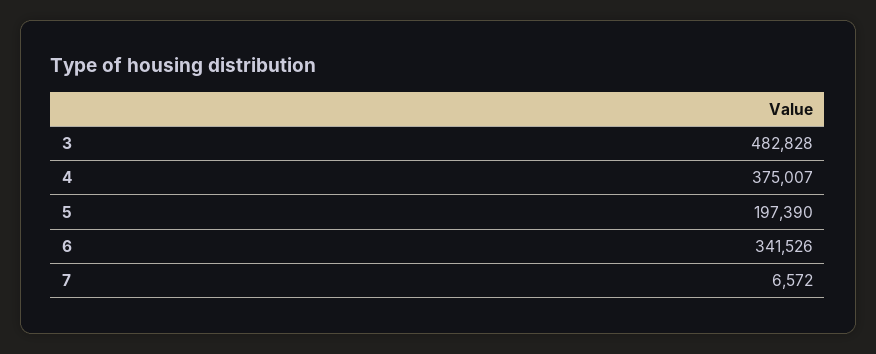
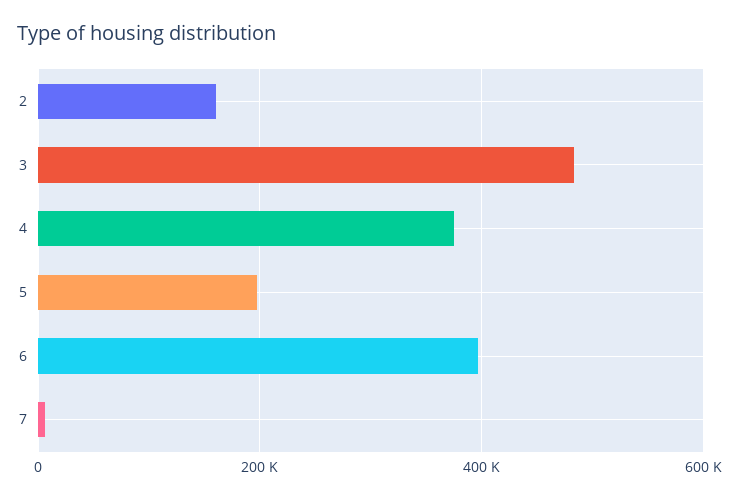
6: 341526 -> 400000
2: none -> 160000

